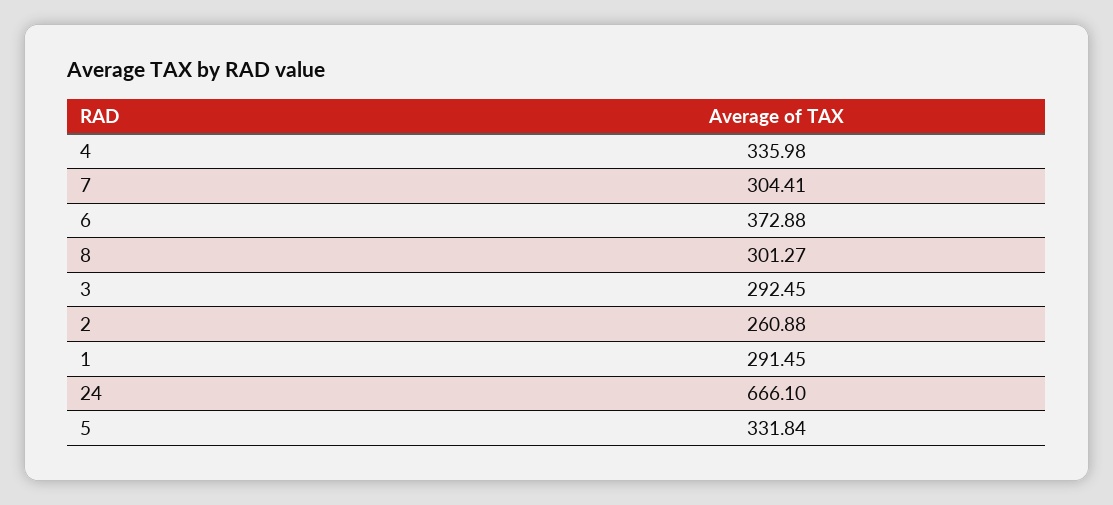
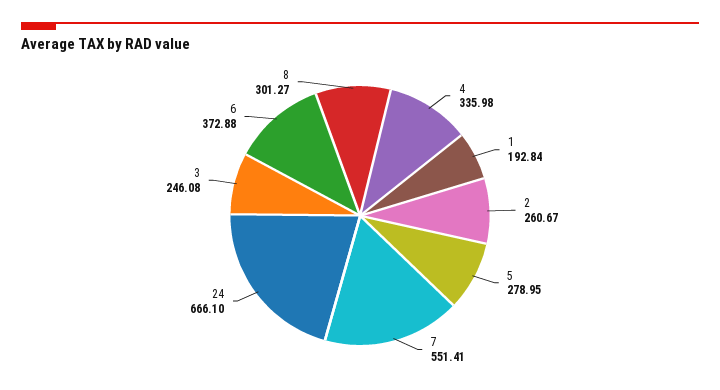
7: 304.41 -> 551.41
3: 292.45 -> 246.08
2: 260.88 -> 260.67
1: 291.45 -> 192.84
5: 331.84 -> 278.95

